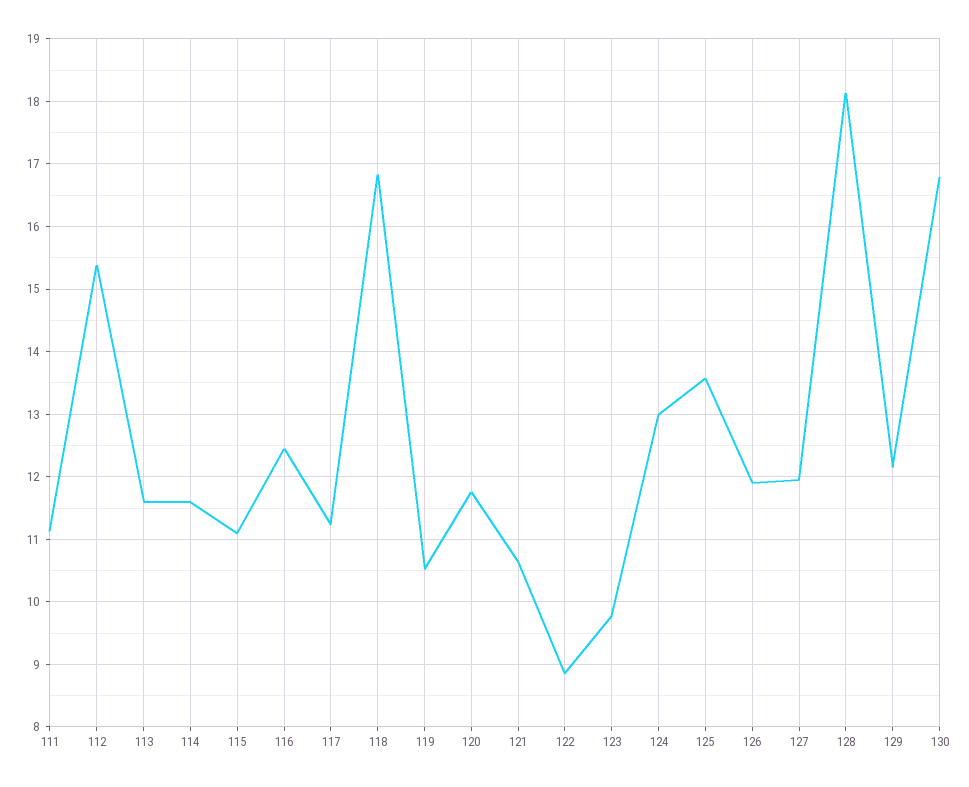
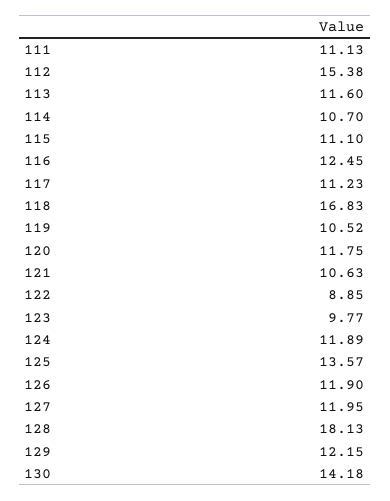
114: 11.6 -> 10.7
124: 13 -> 11.89
130: 16.8 -> 14.18

